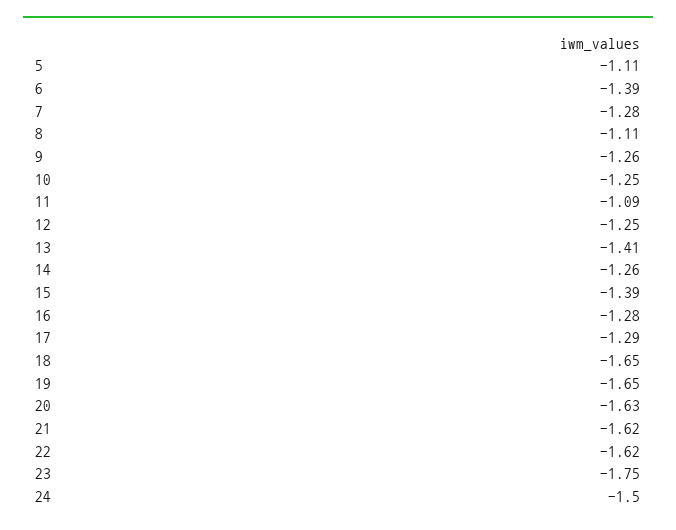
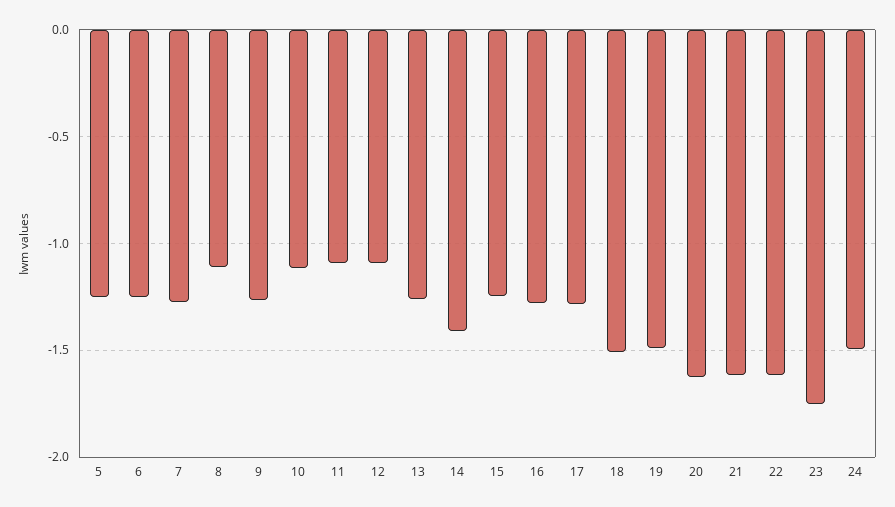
5: -1.11 -> -1.25
6: -1.39 -> -1.25
10: -1.25 -> -1.1
12: -1.25 -> -1.1
13: -1.41 -> -1.25
14: -1.26 -> -1.4
15: -1.39 -> -1.25
18: -1.65 -> -1.5
19: -1.65 -> -1.5

